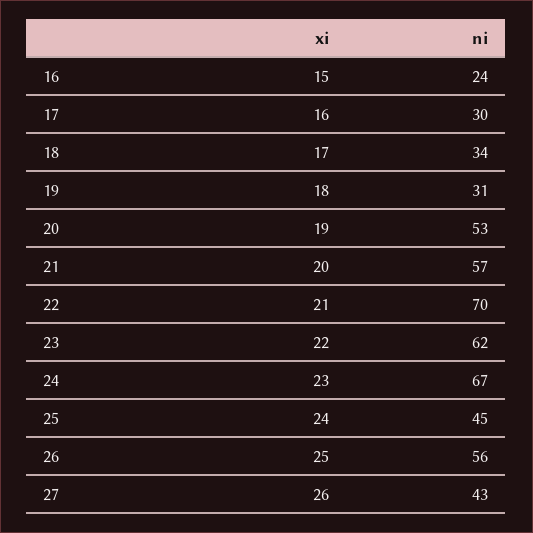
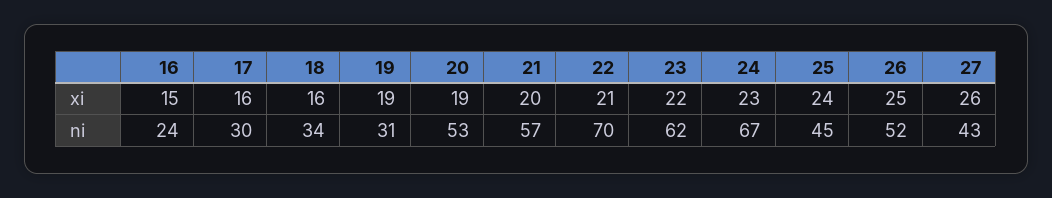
xi, 18: 17 -> 16
xi, 19: 18 -> 19
ni, 26: 56 -> 52

